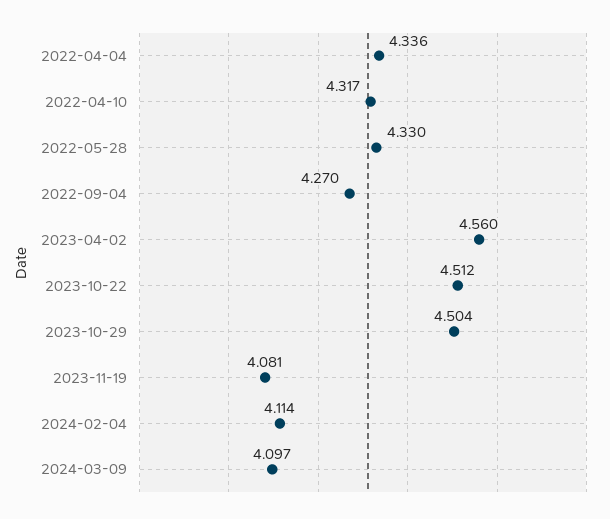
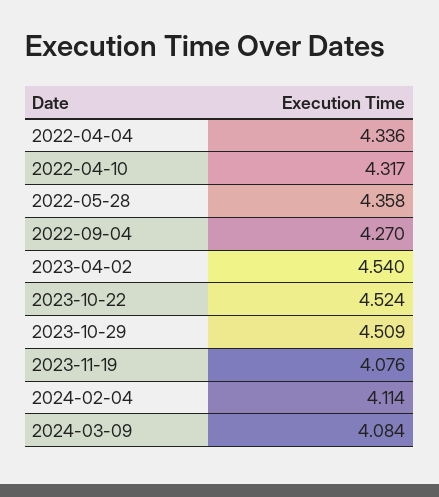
2022-05-28: 4.33 -> 4.358
2023-04-02: 4.56 -> 4.54
2023-10-22: 4.512 -> 4.524
2023-10-29: 4.504 -> 4.509
2023-11-19: 4.081 -> 4.076
2024-03-09: 4.097 -> 4.084

